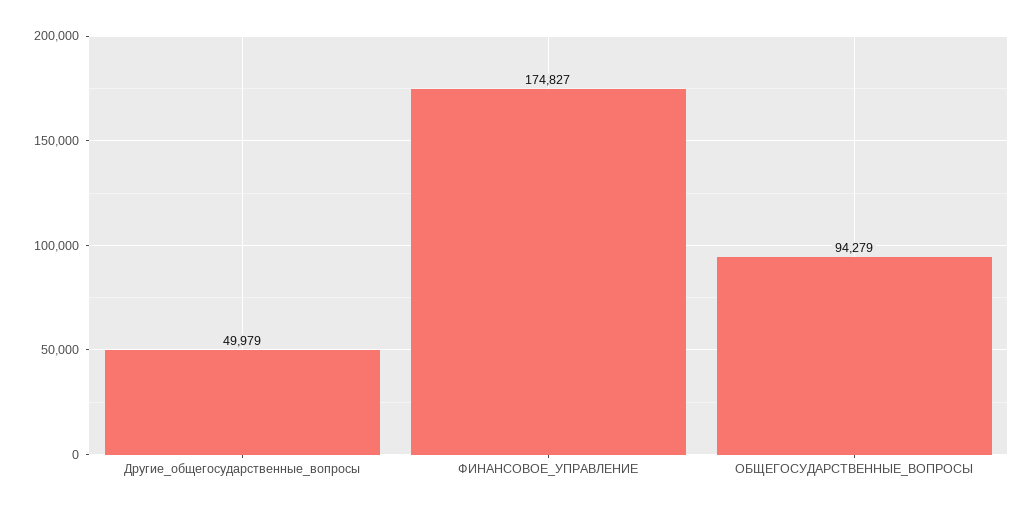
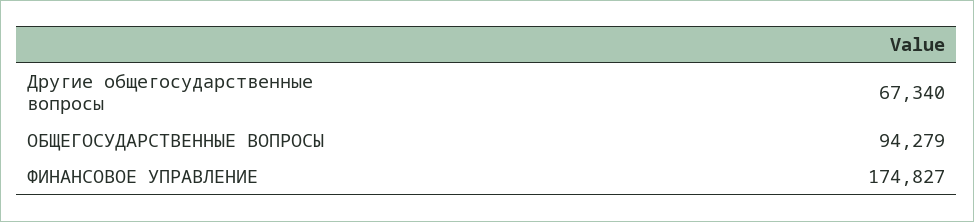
Другие_общегосударственные_вопросы: 49979 -> 67340

